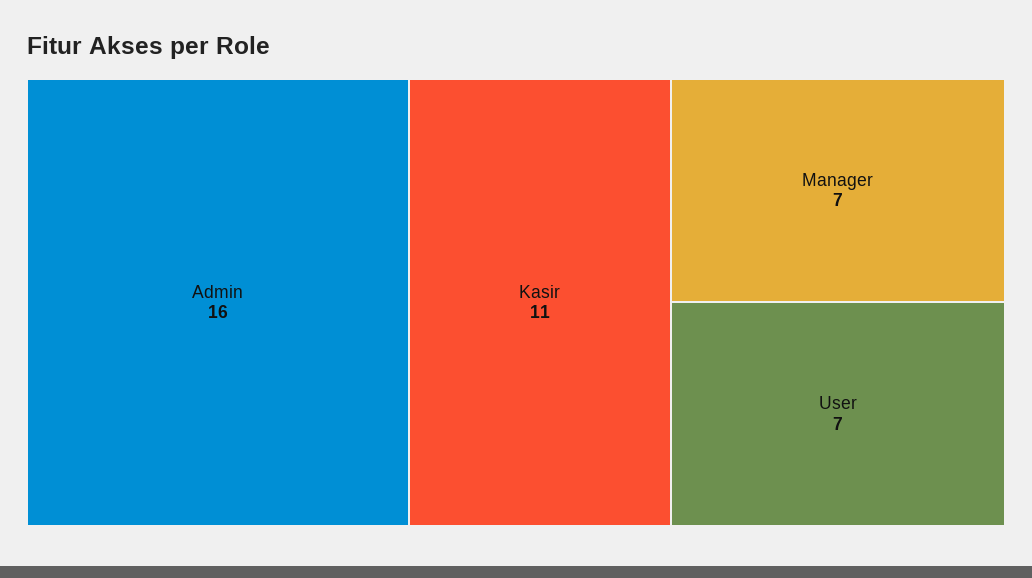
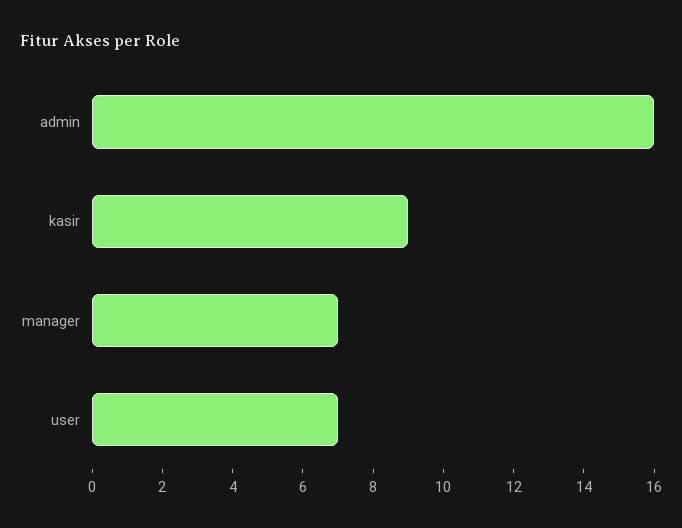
Kasir: 11 -> 9

